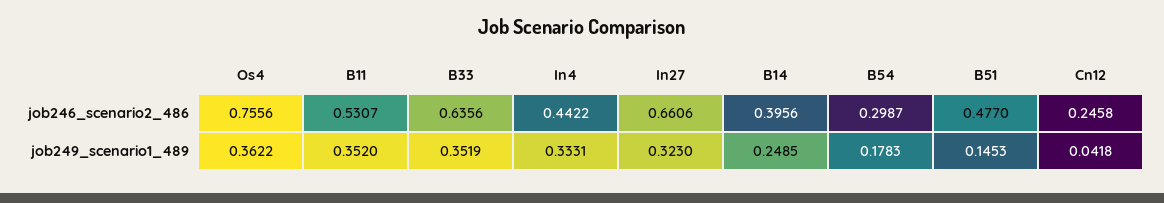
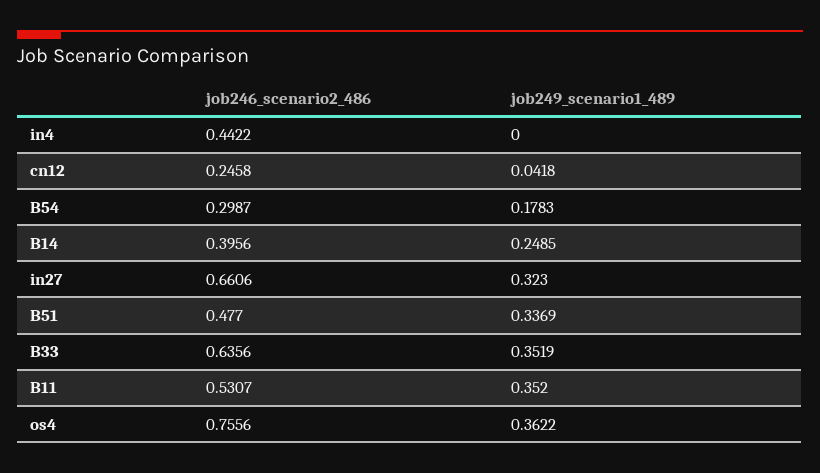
In4, job249_scenario1_489: 0.3331 -> 0
B51, job249_scenario1_489: 0.1453 -> 0.3369

